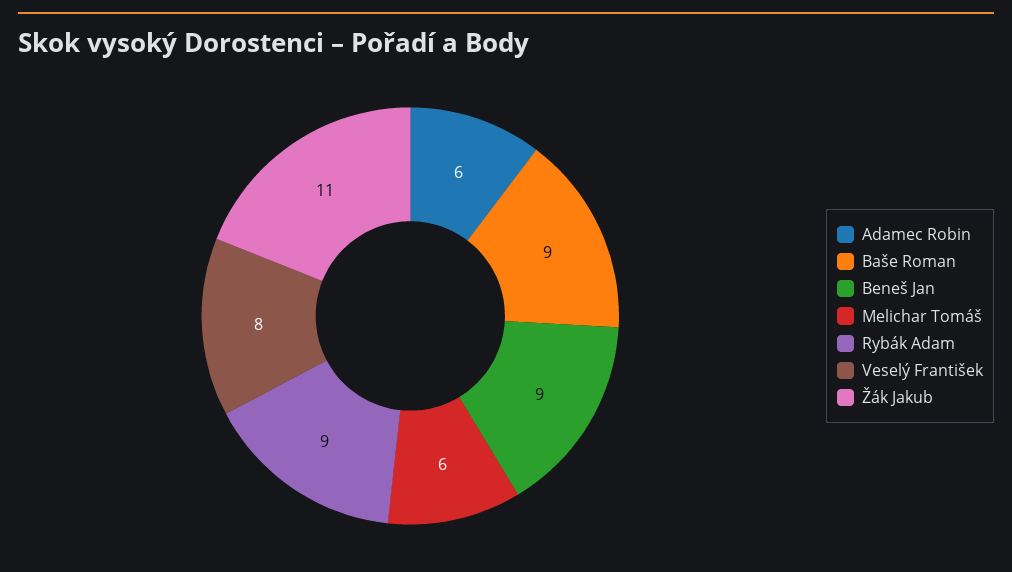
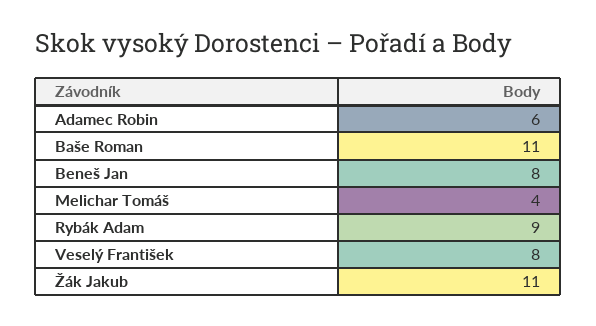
Baše Roman: 9 -> 11
Beneš Jan: 9 -> 8
Melichar Tomáš: 6 -> 4

